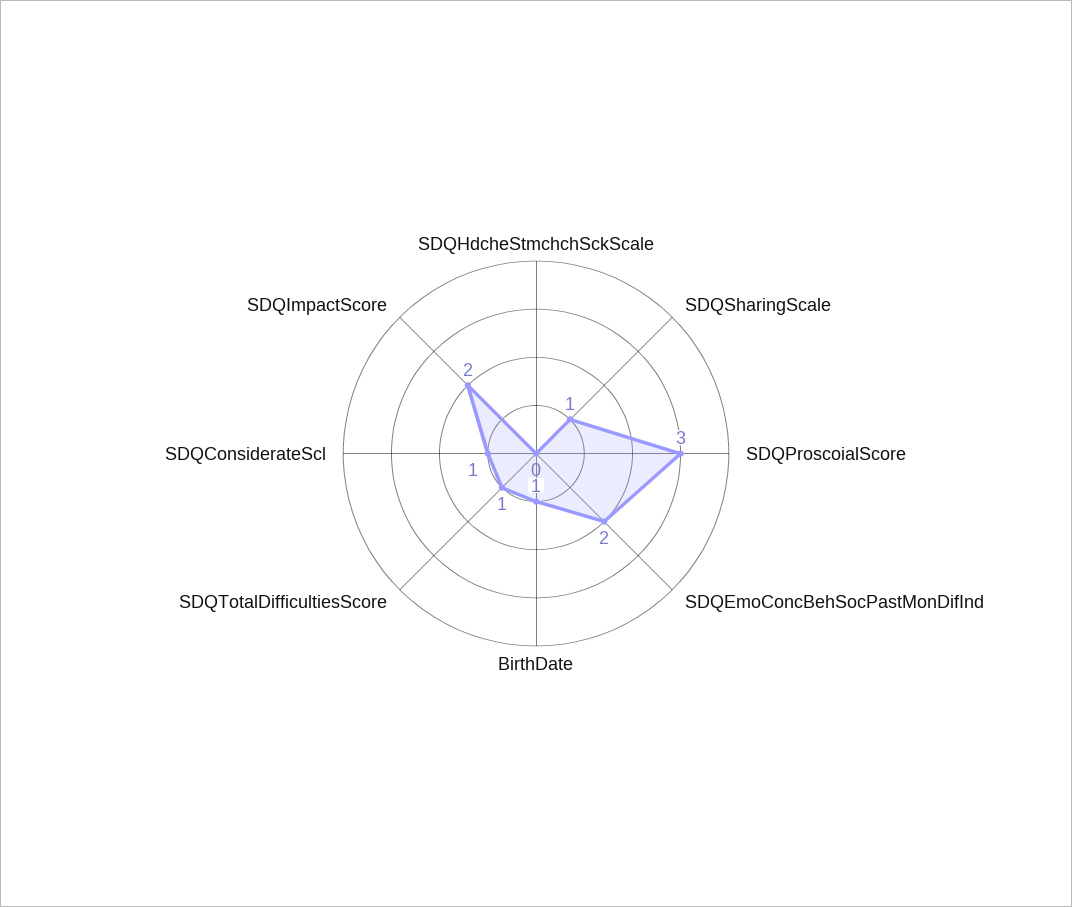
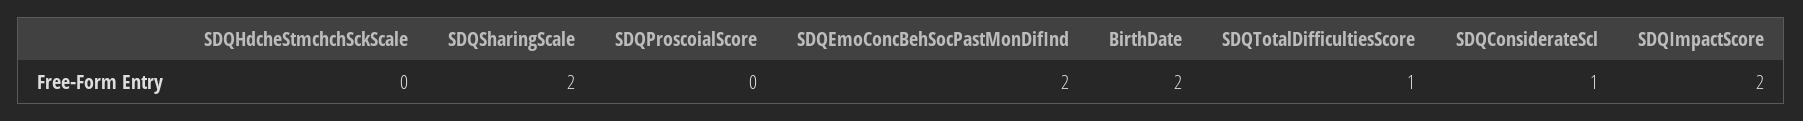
SDQSharingScale: 1 -> 2
SDQProscoialScore: 3 -> 0
BirthDate: 1 -> 2

